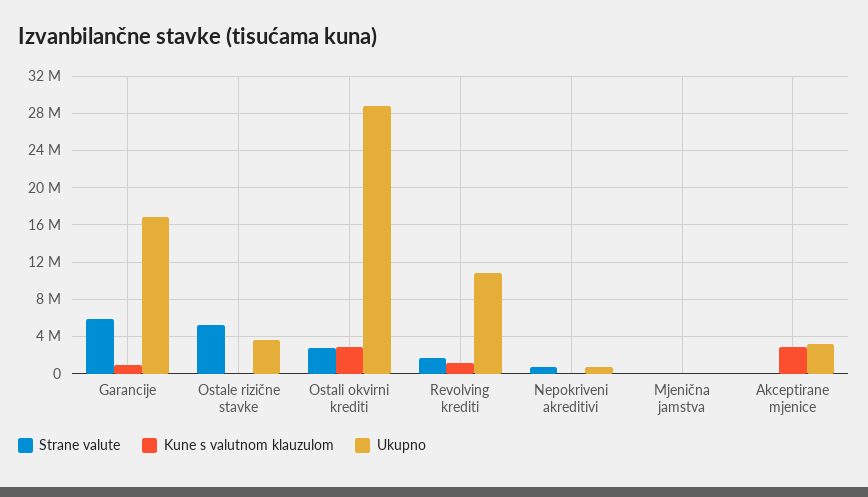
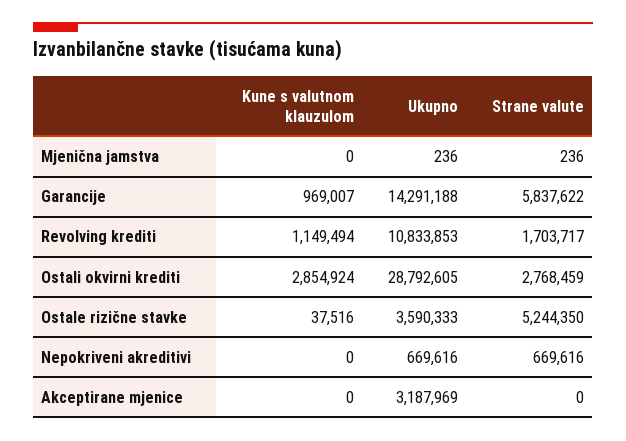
Ukupno, Garancije: 17000000 -> 14291188
Kune s valutnom klauzulom, Akceptirane mjenice: 3000000 -> 0

